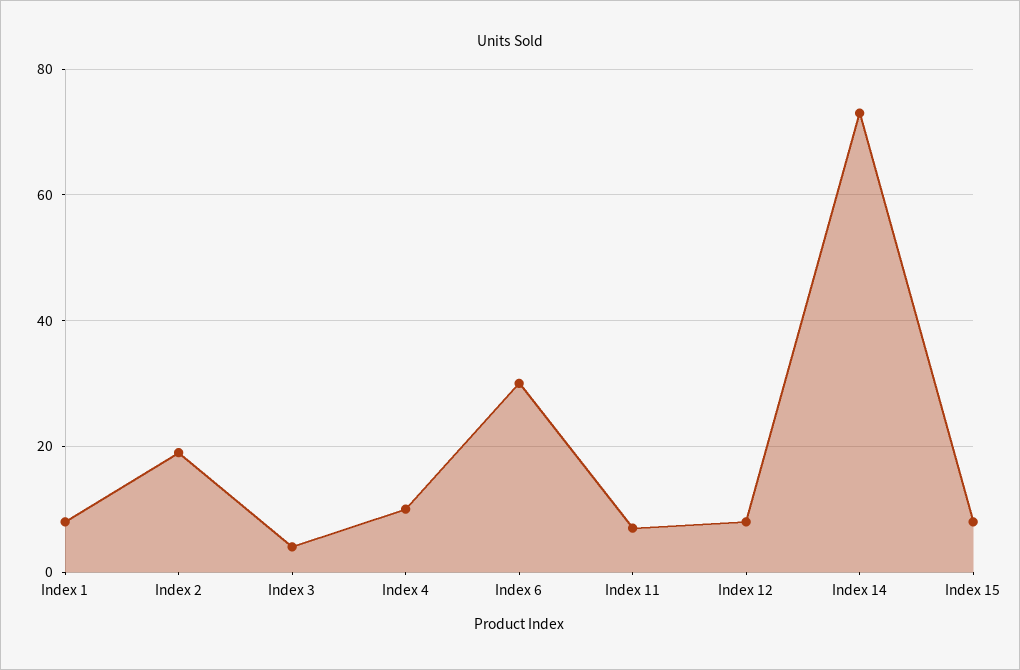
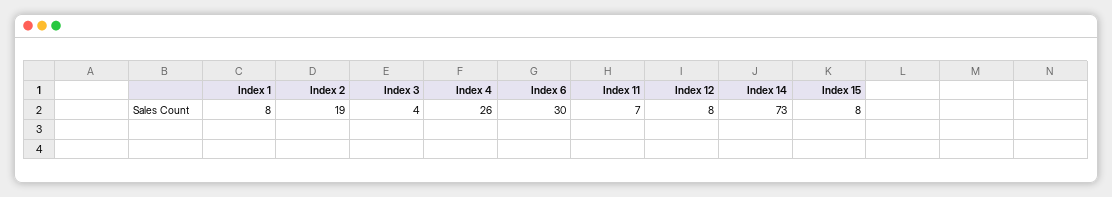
Index 4: 10 -> 26

